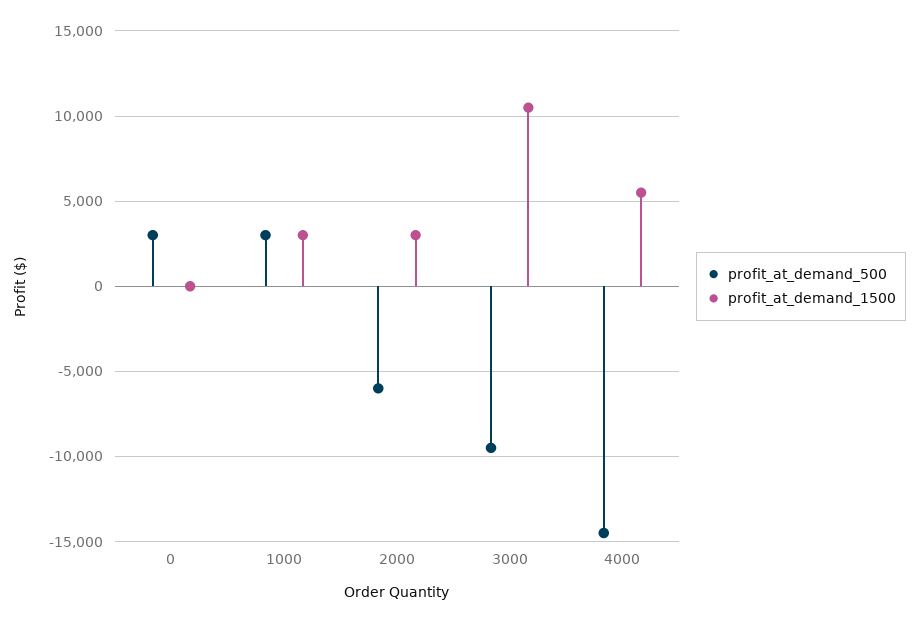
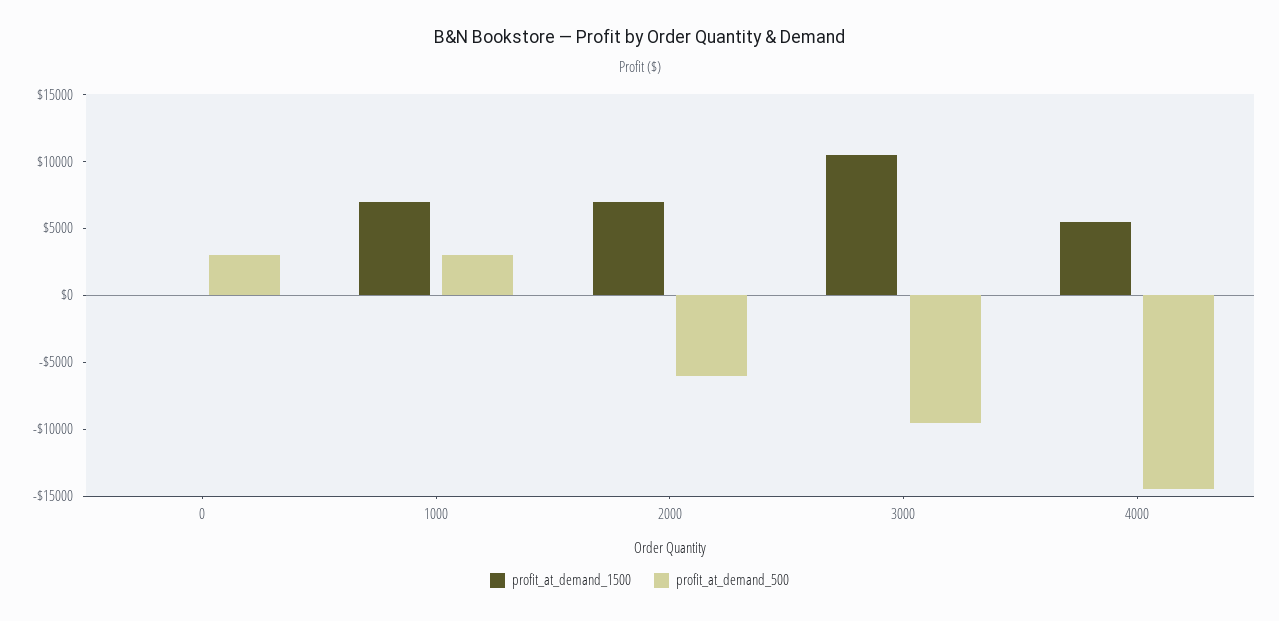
profit_at_demand_1500, 1000: 3000 -> 7000
profit_at_demand_1500, 2000: 3000 -> 7000

